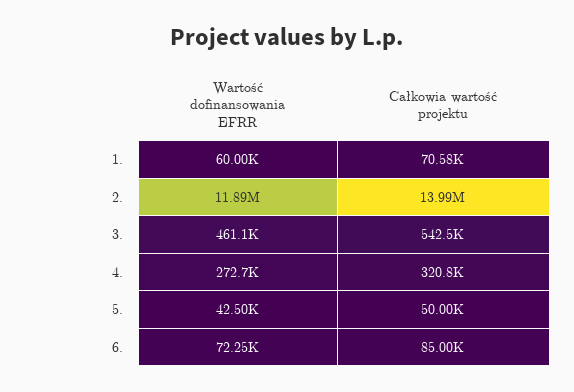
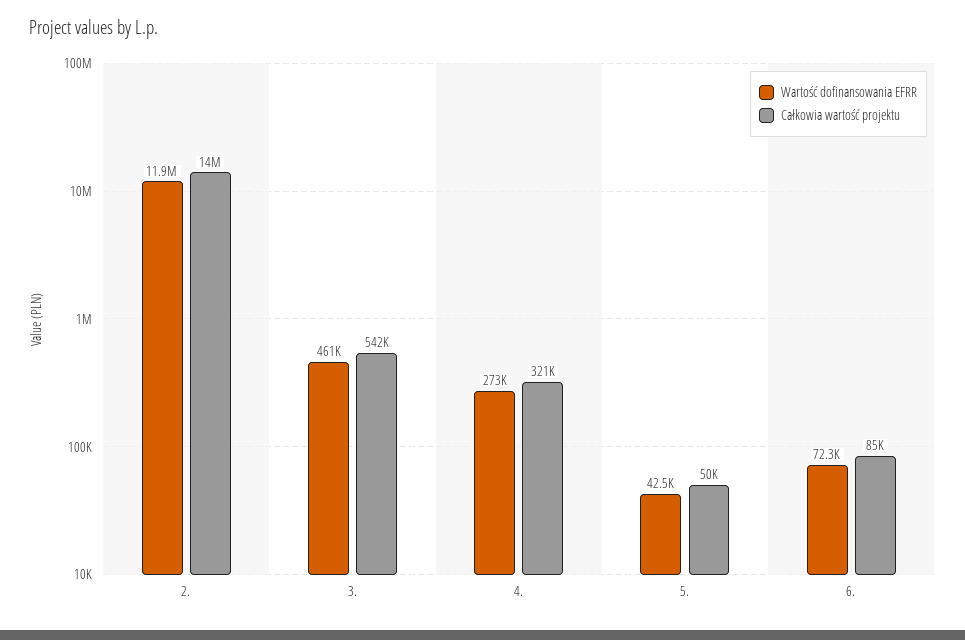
Wartość dofinansowania EFRR, 1.: 60000 -> none
Całkowia wartość projektu, 1.: 70580 -> none

